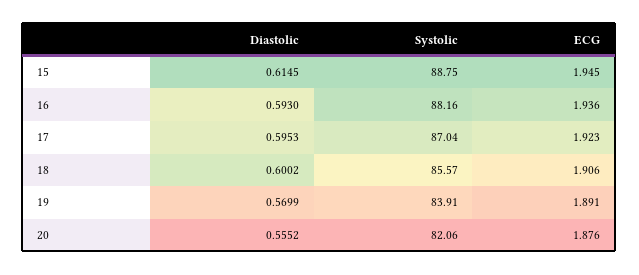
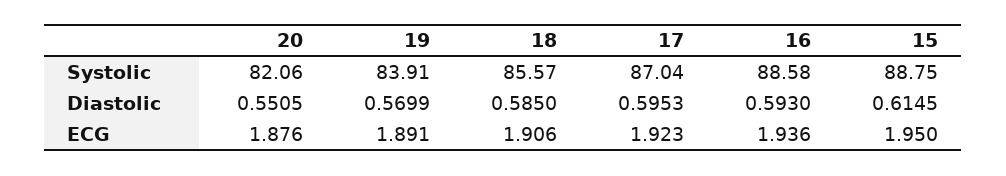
ECG, 15: 1.945 -> 1.95
Systolic, 16: 88.16 -> 88.58
Diastolic, 18: 0.6002 -> 0.585
Diastolic, 20: 0.5552 -> 0.5505

